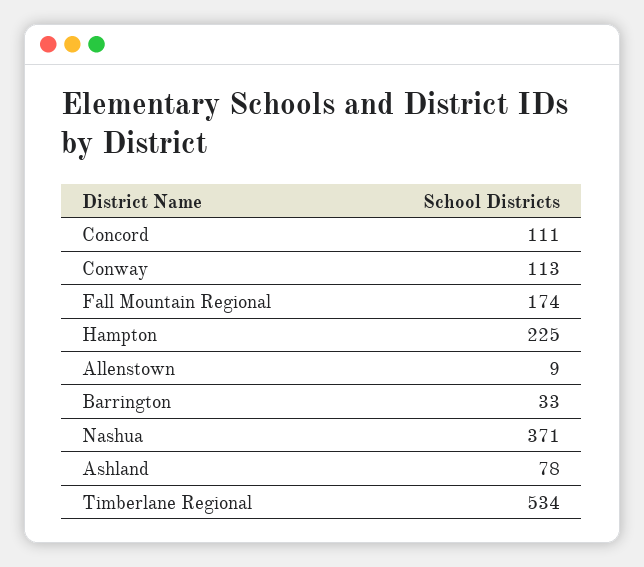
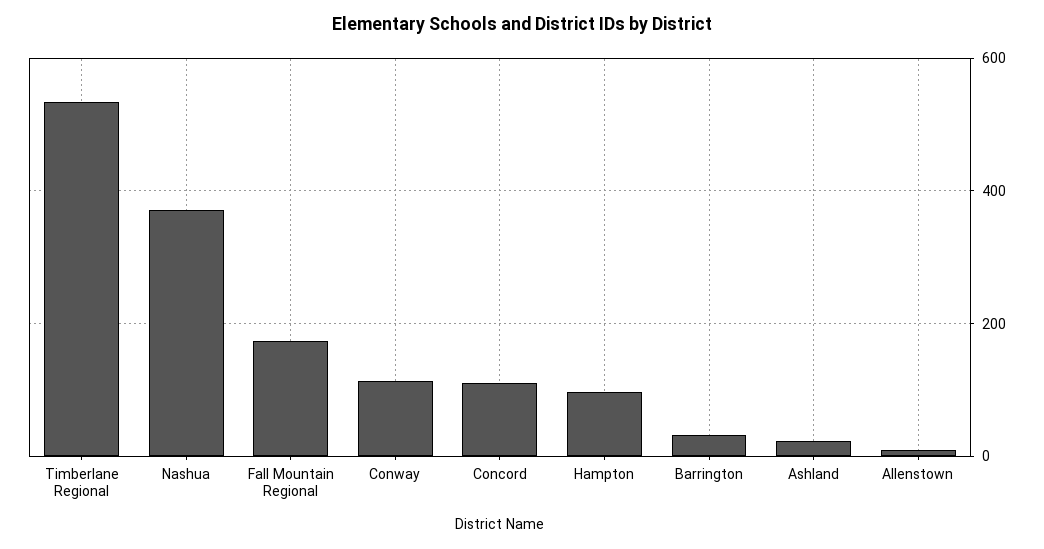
Hampton: 225 -> 100
Ashland: 78 -> 20

